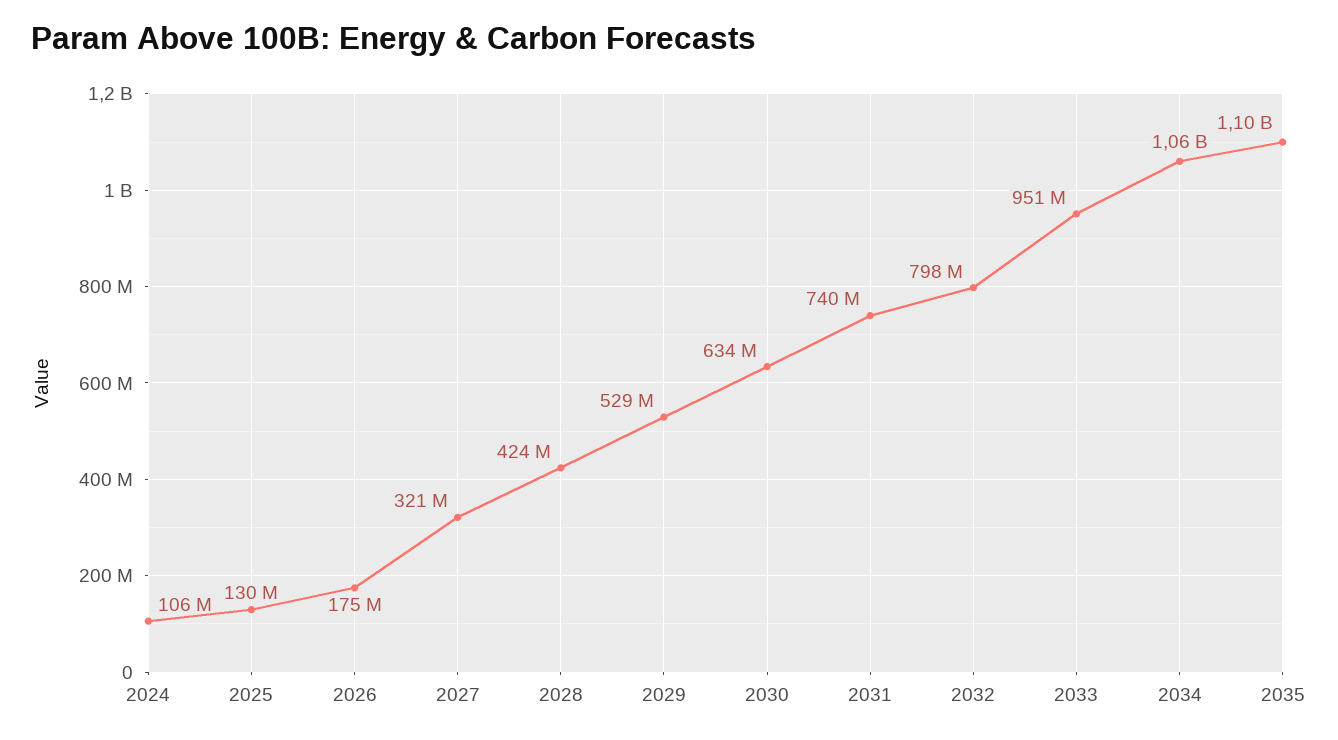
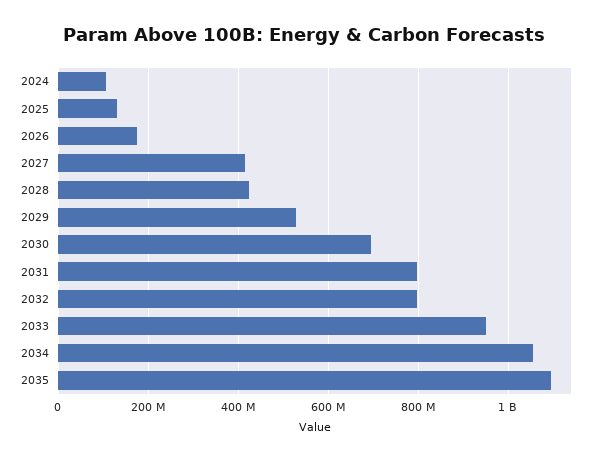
2027: 321000000 -> 420000000
2030: 634000000 -> 700000000
2031: 740000000 -> 800000000

